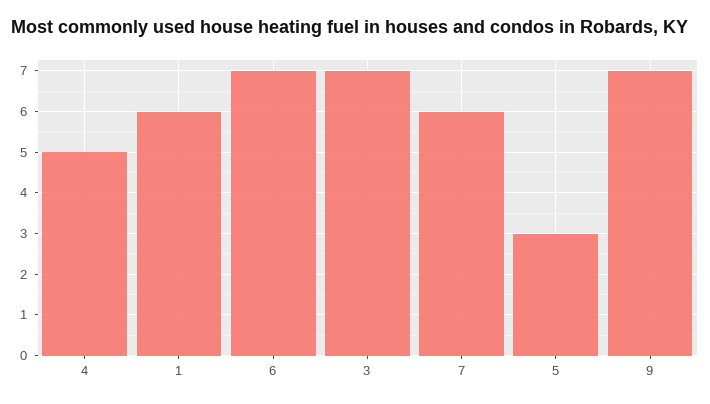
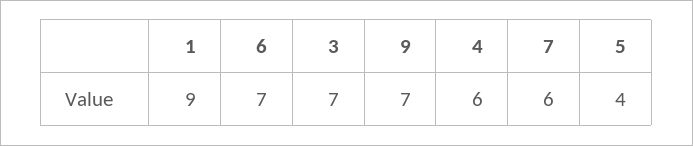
4: 5 -> 6
1: 6 -> 9
5: 3 -> 4

